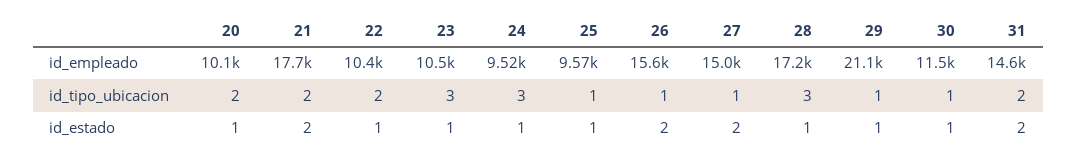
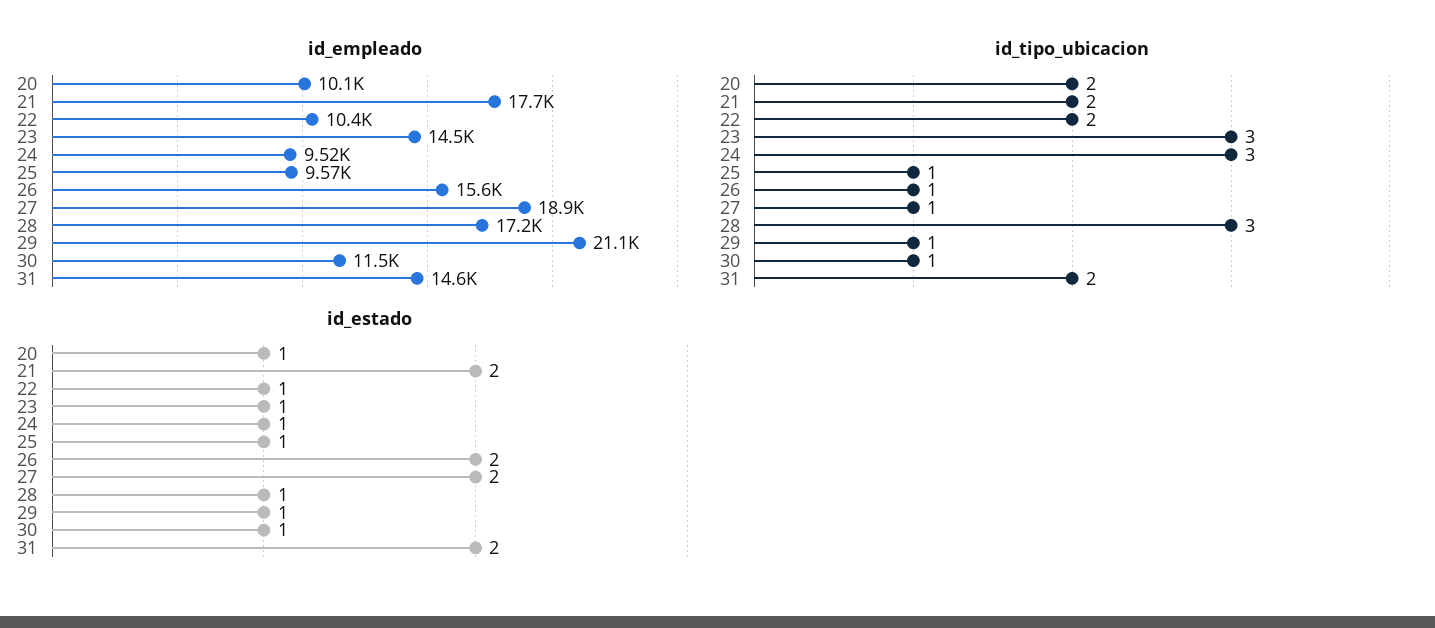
id_empleado, 23: 10500 -> 14500
id_empleado, 27: 15000 -> 18900

